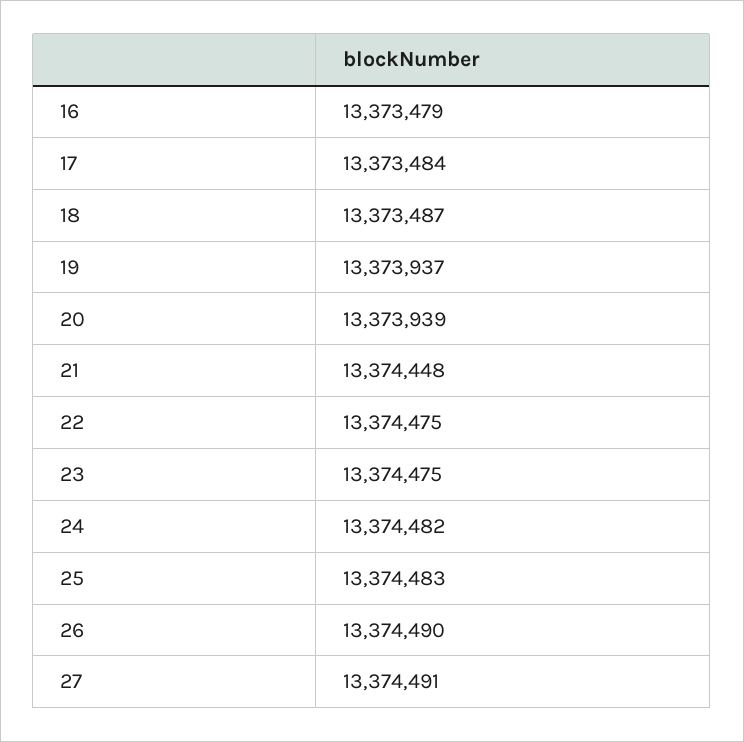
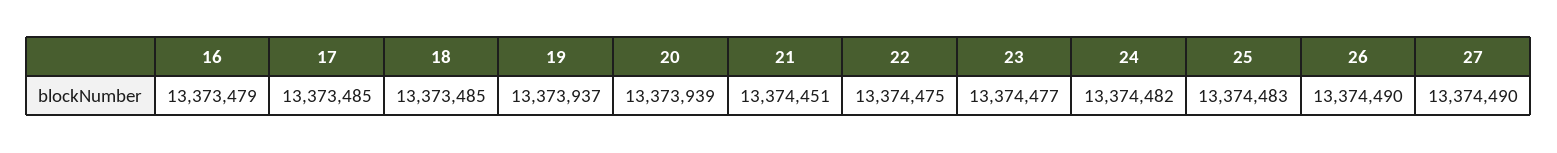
17: 13373484 -> 13373485
18: 13373487 -> 13373485
21: 13374448 -> 13374451
23: 13374475 -> 13374477
27: 13374491 -> 13374490

